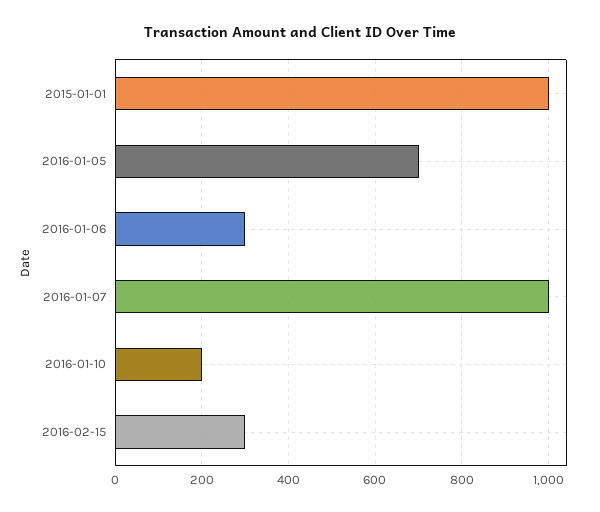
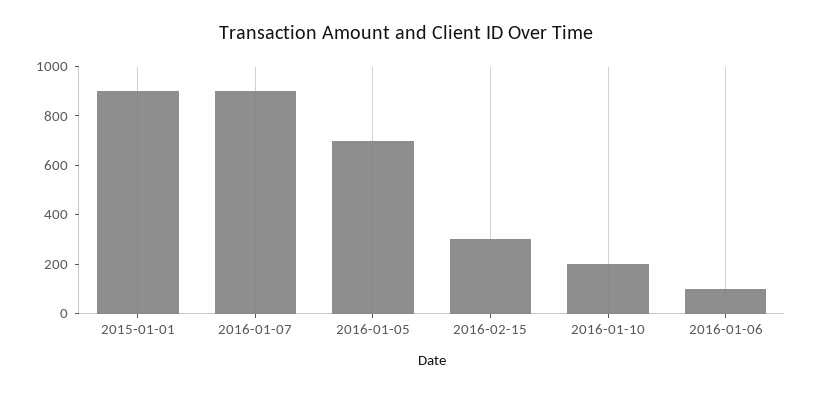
2015-01-01: 1000 -> 900
2016-01-06: 300 -> 100
2016-01-07: 1000 -> 900

